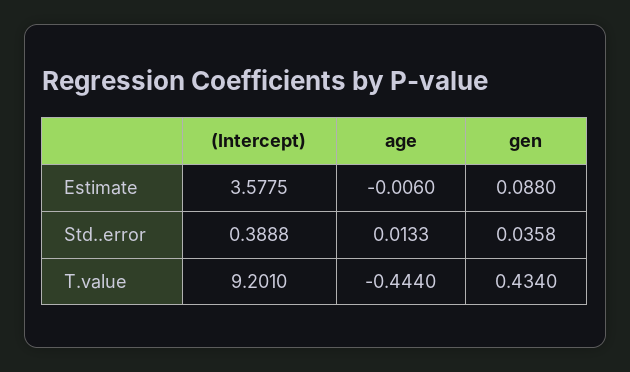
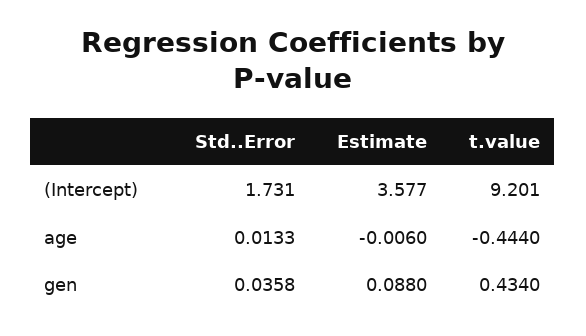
(Intercept), Estimate: 3.5775 -> 3.577
(Intercept), Std..error: 0.3888 -> 1.731

